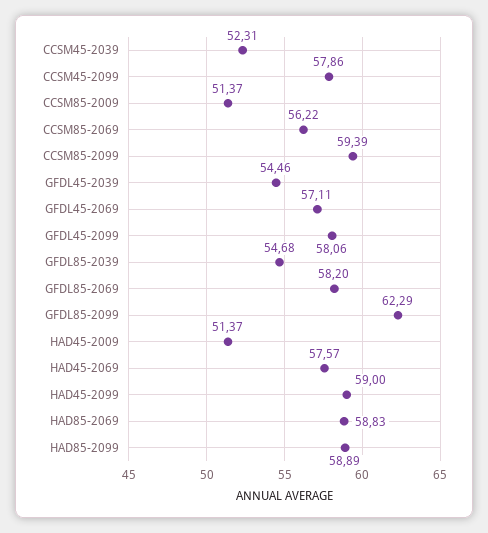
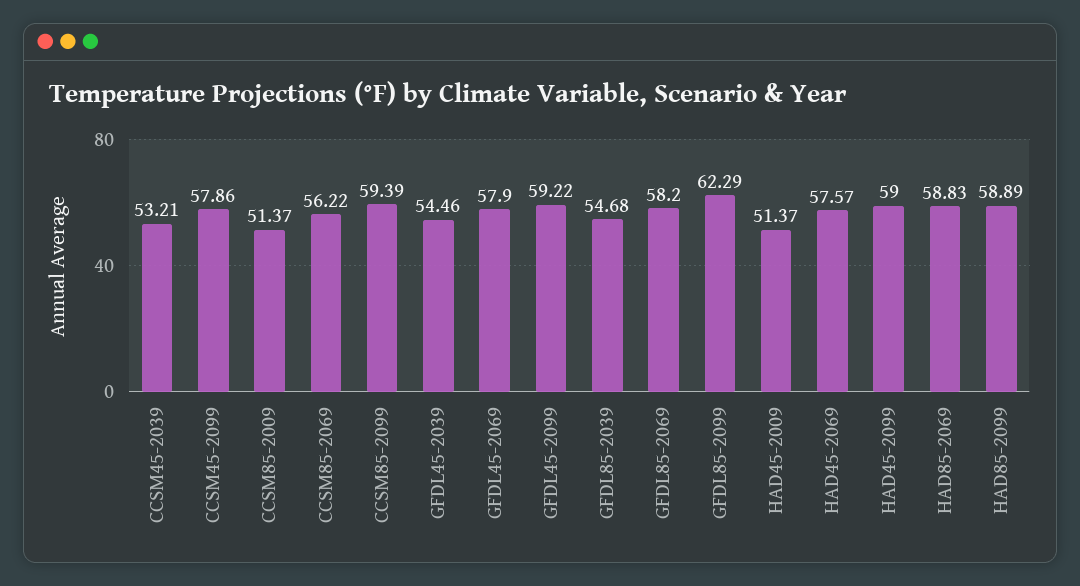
CCSM45-2039: 52.31 -> 53.21
GFDL45-2069: 57.11 -> 57.9
GFDL45-2099: 58.06 -> 59.22

